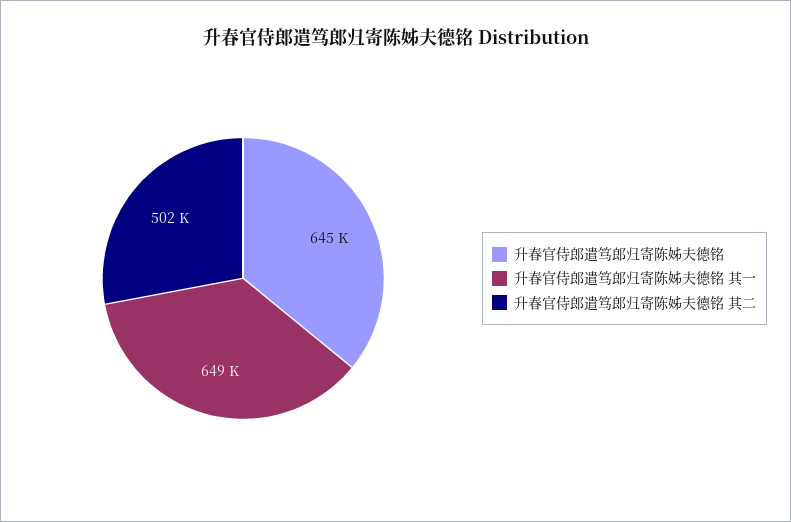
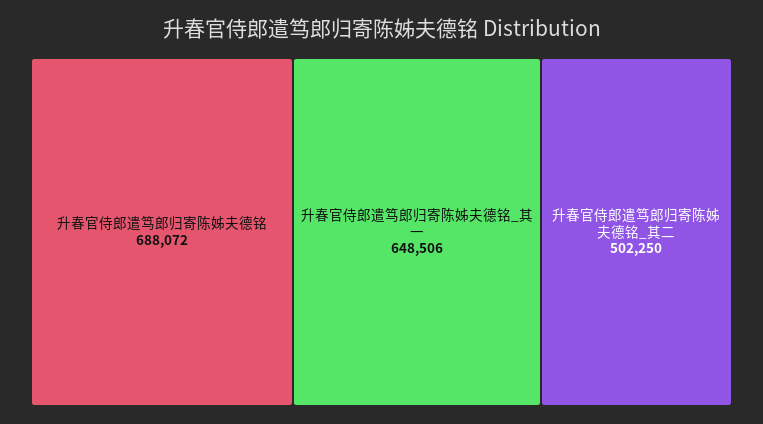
升春官侍郎遣笃郎归寄陈姊夫德铭: 645000 -> 688072

